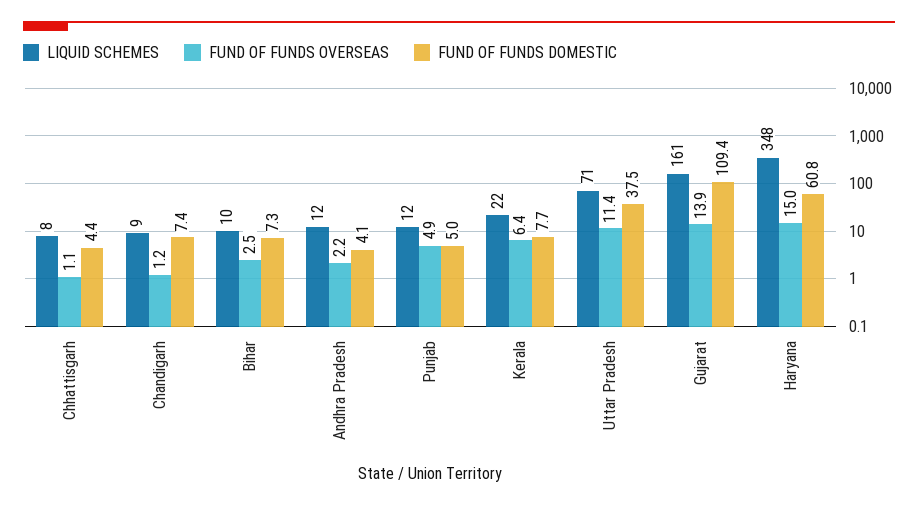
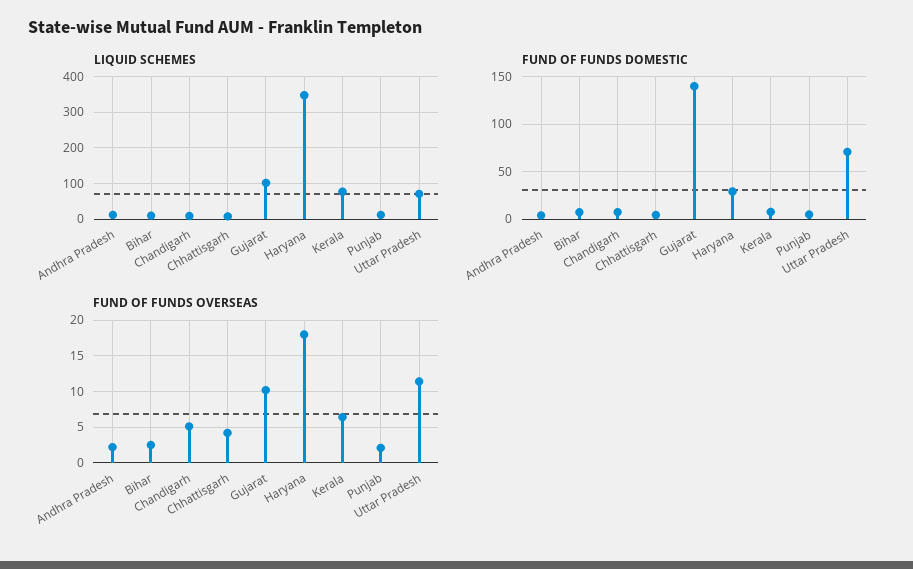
FUND OF FUNDS OVERSEAS, Chhattisgarh: 1.1 -> 4
FUND OF FUNDS OVERSEAS, Chandigarh: 1.2 -> 5
FUND OF FUNDS OVERSEAS, Punjab: 4.9 -> 2
LIQUID SCHEMES, Kerala: 22 -> 80
FUND OF FUNDS DOMESTIC, Uttar Pradesh: 37.5 -> 70
LIQUID SCHEMES, Gujarat: 161 -> 100
FUND OF FUNDS OVERSEAS, Gujarat: 13.9 -> 10
FUND OF FUNDS DOMESTIC, Gujarat: 109.4 -> 140
FUND OF FUNDS OVERSEAS, Haryana: 15 -> 18
FUND OF FUNDS DOMESTIC, Haryana: 60.8 -> 30

